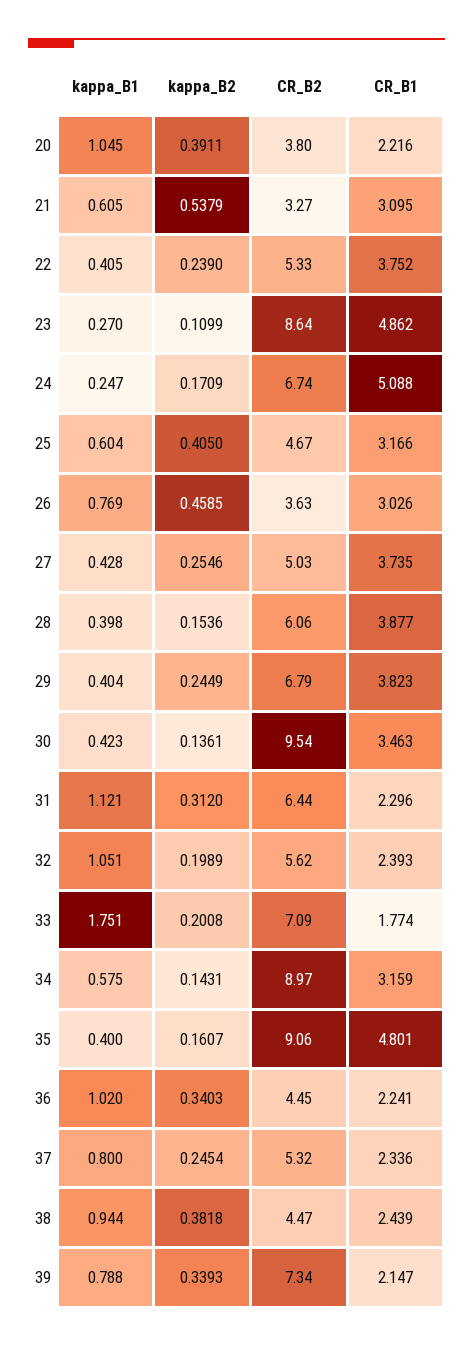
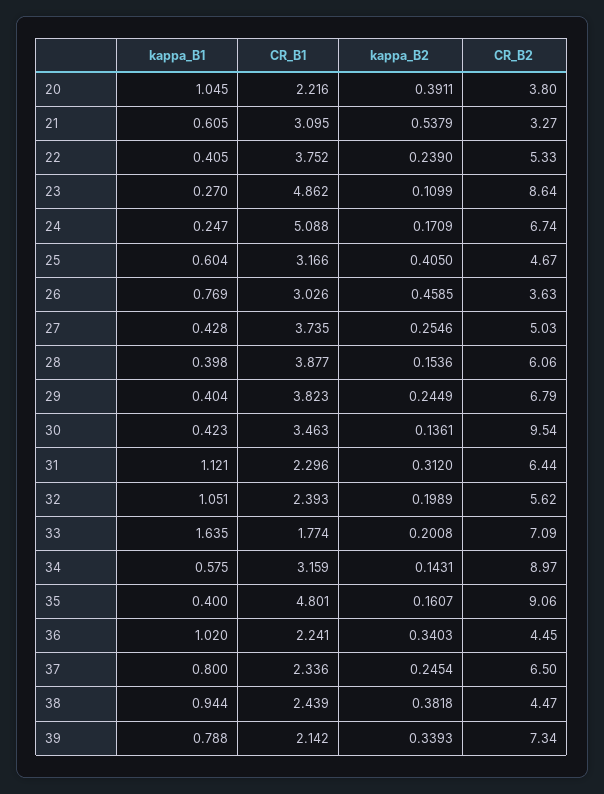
kappa_B1, 33: 1.751 -> 1.635
CR_B2, 37: 5.32 -> 6.5
CR_B1, 39: 2.147 -> 2.142

